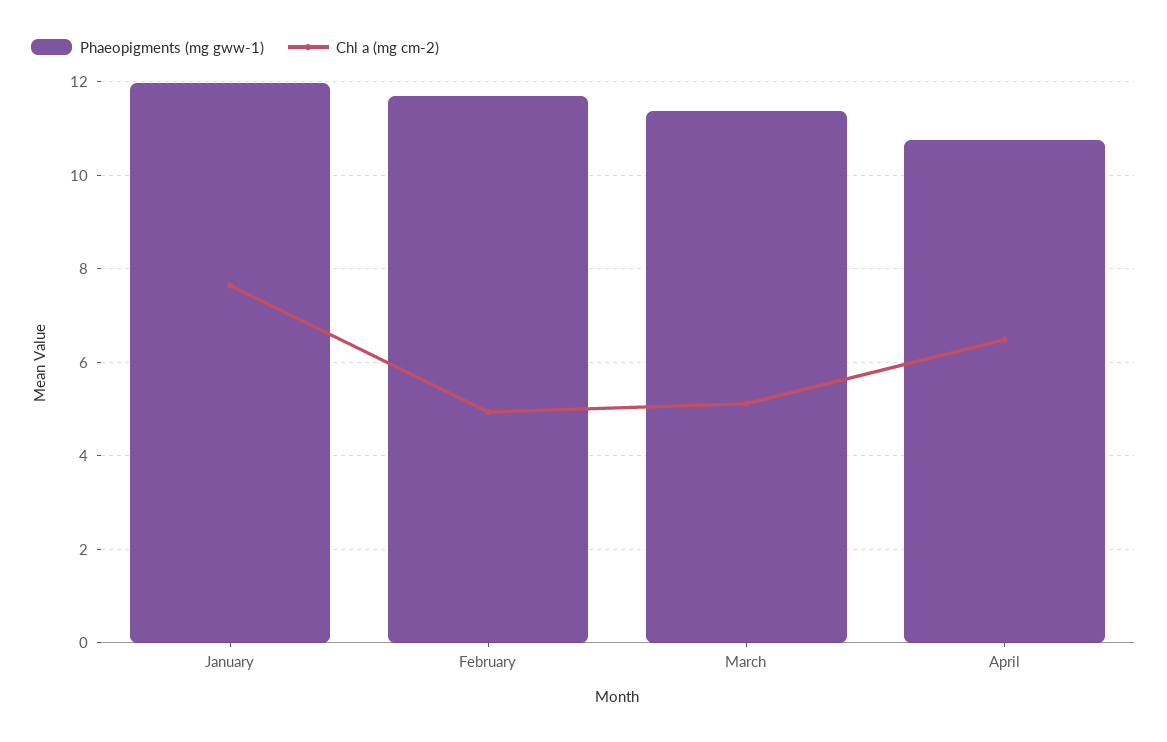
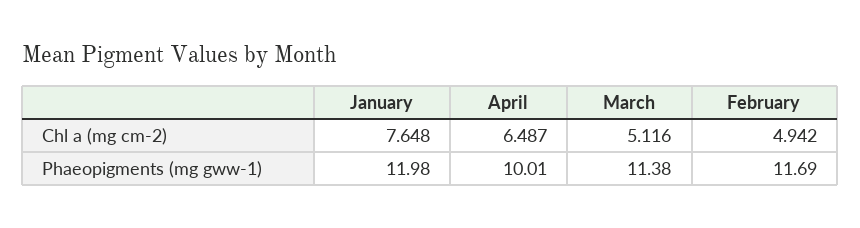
Phaeopigments (mg gww-1), April: 10.8 -> 10.01

